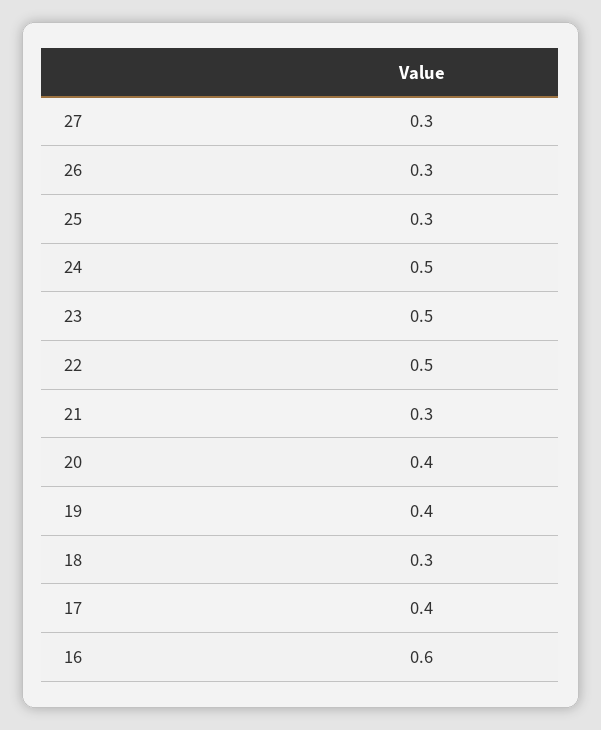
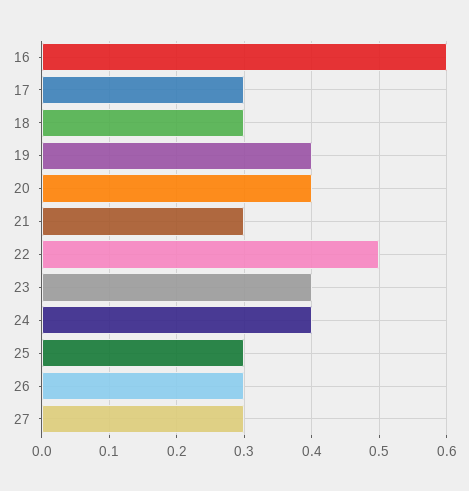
24: 0.5 -> 0.4
23: 0.5 -> 0.4
17: 0.4 -> 0.3

